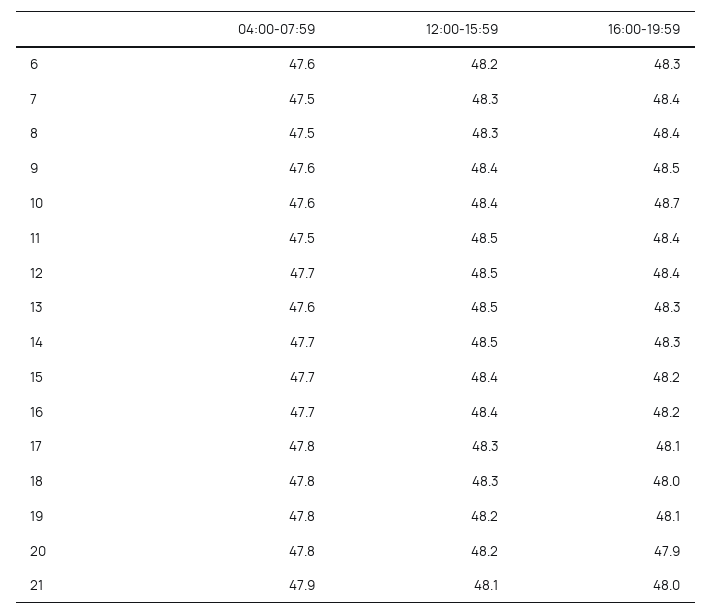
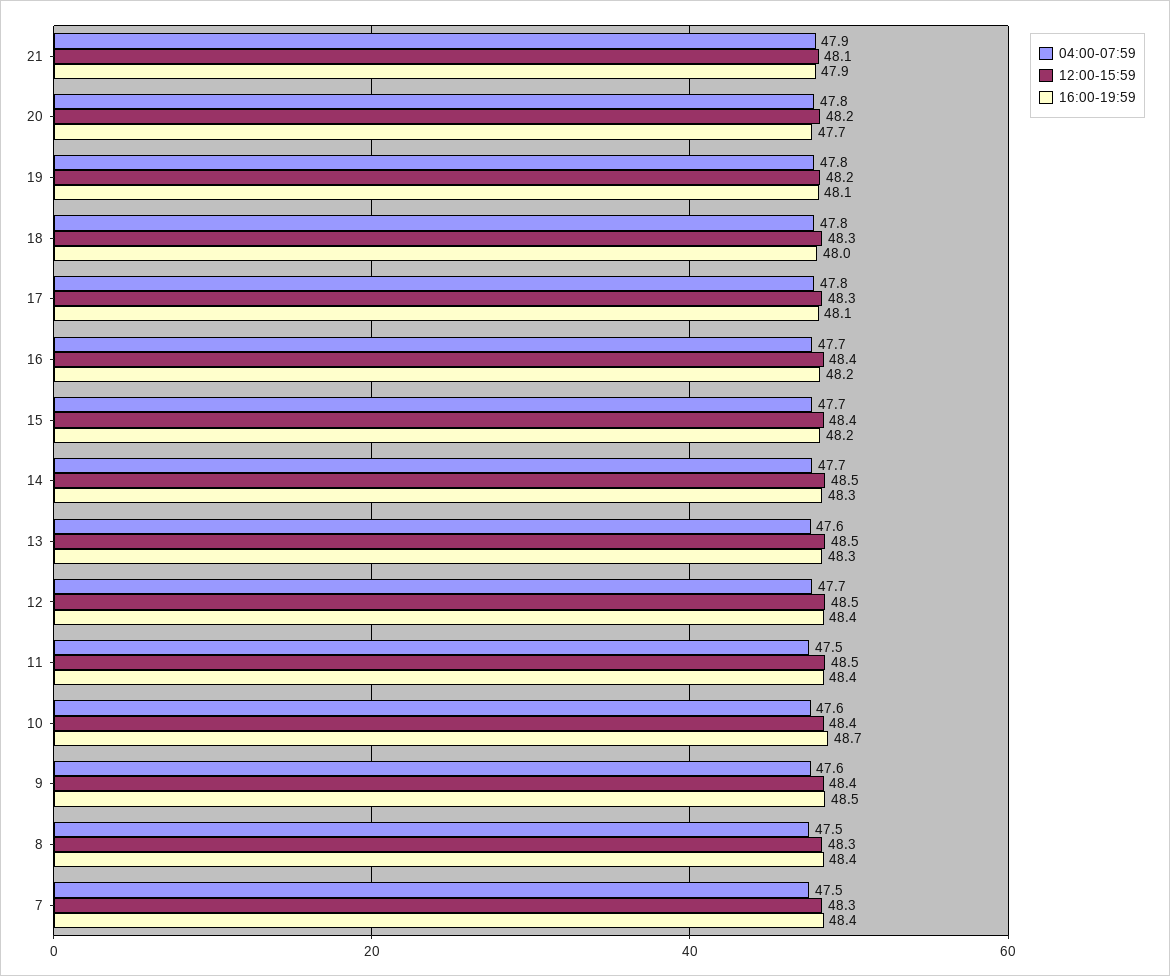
04:00-07:59, 6: 47.6 -> none
12:00-15:59, 6: 48.2 -> none
16:00-19:59, 6: 48.3 -> none
16:00-19:59, 20: 47.9 -> 47.7
16:00-19:59, 21: 48 -> 47.9

